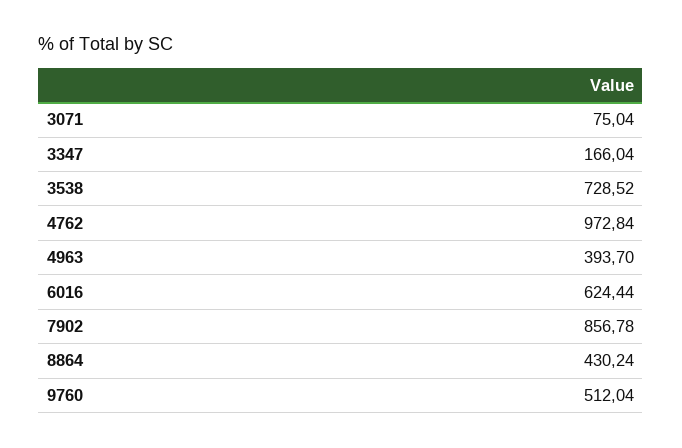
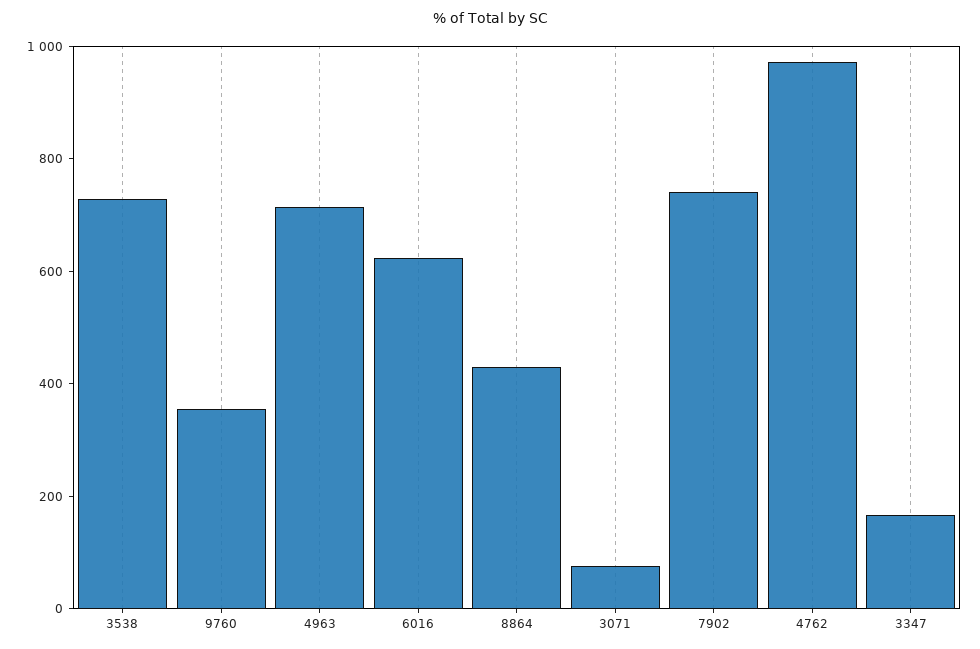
4963: 393.7 -> 700
7902: 856.78 -> 750
9760: 512.04 -> 350

